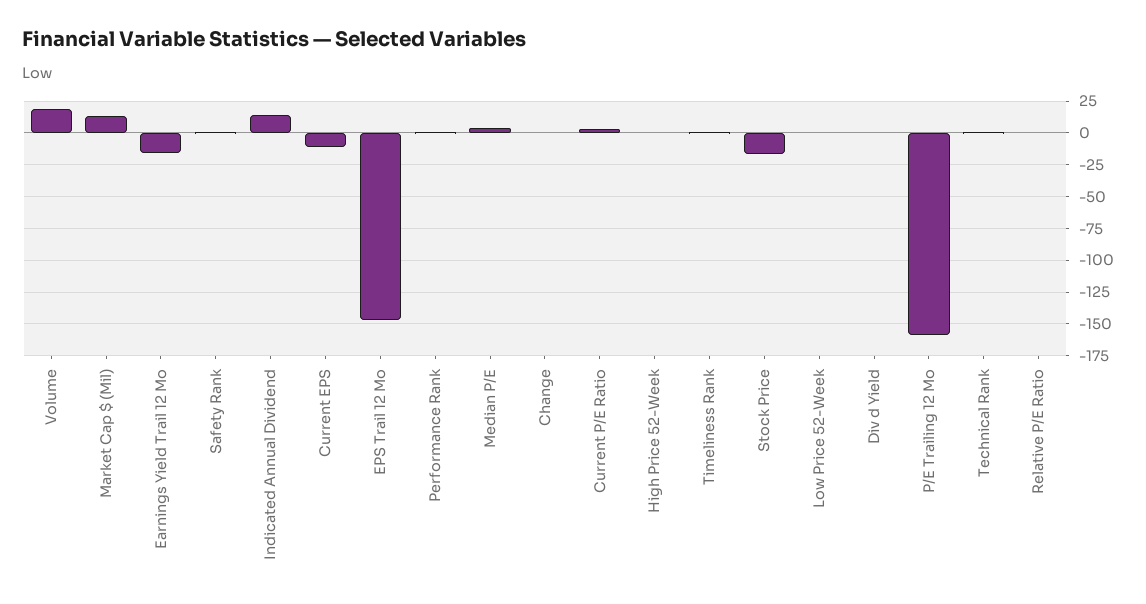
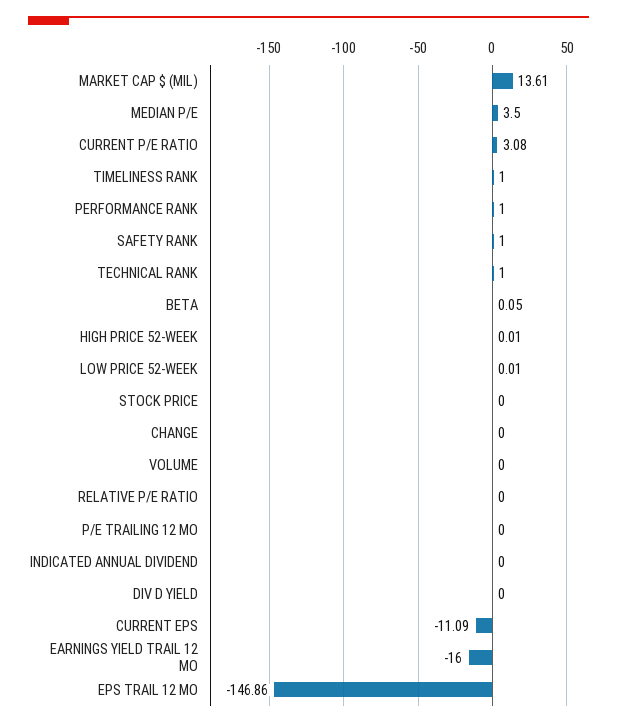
Volume: 20 -> 0
Indicated Annual Dividend: 15 -> 0
Stock Price: -15 -> 0
P/E Trailing 12 Mo: -160 -> 0
BETA: none -> 0.05

